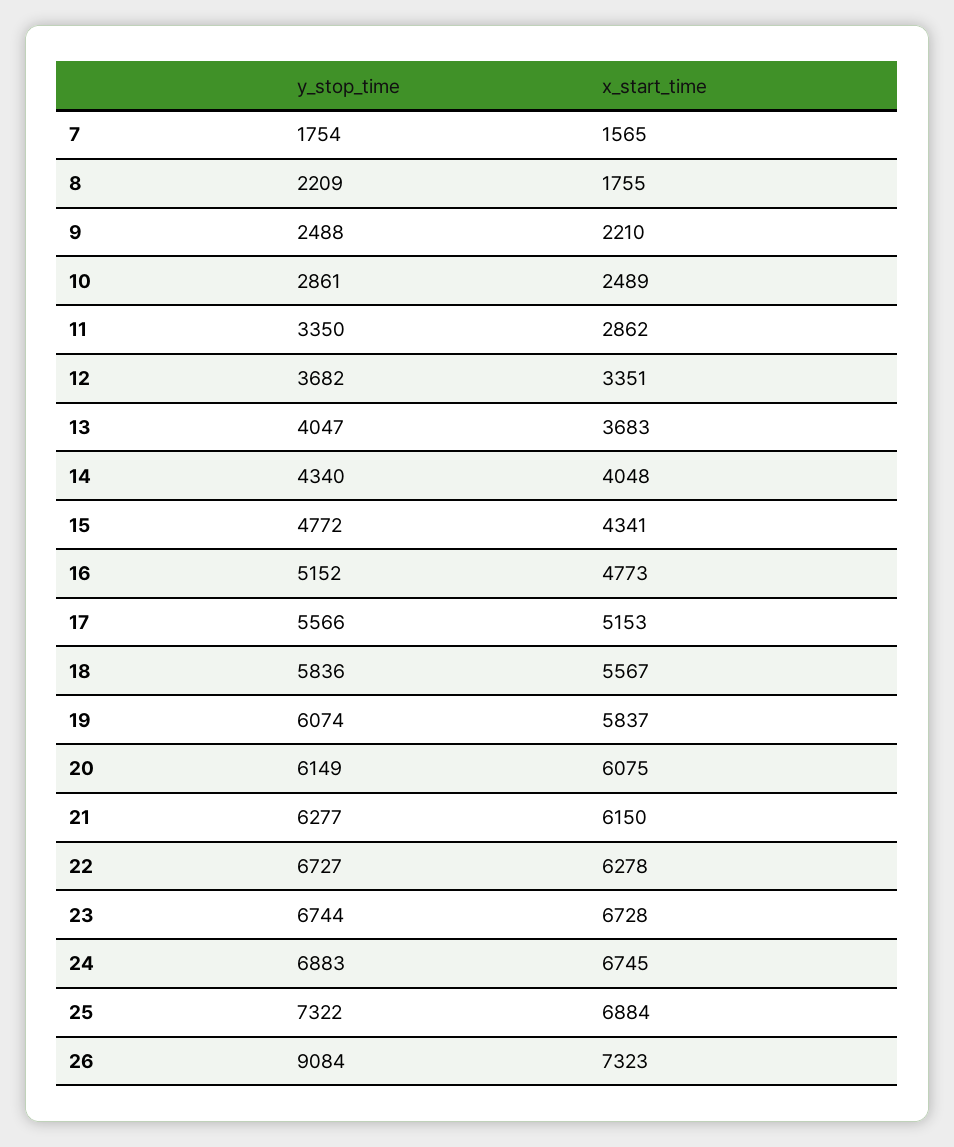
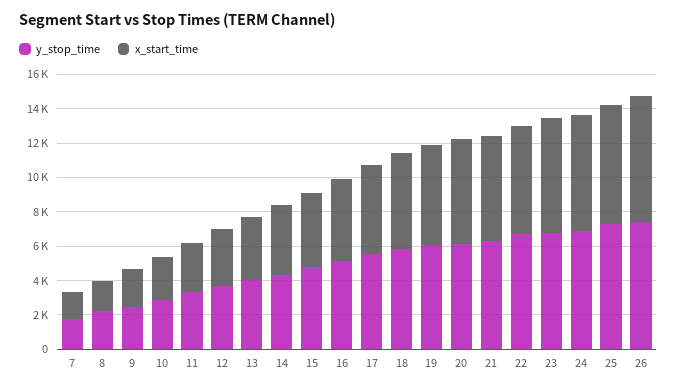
y_stop_time, 26: 9084 -> 7500

